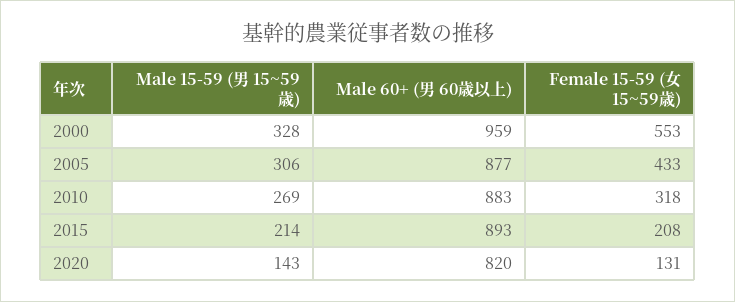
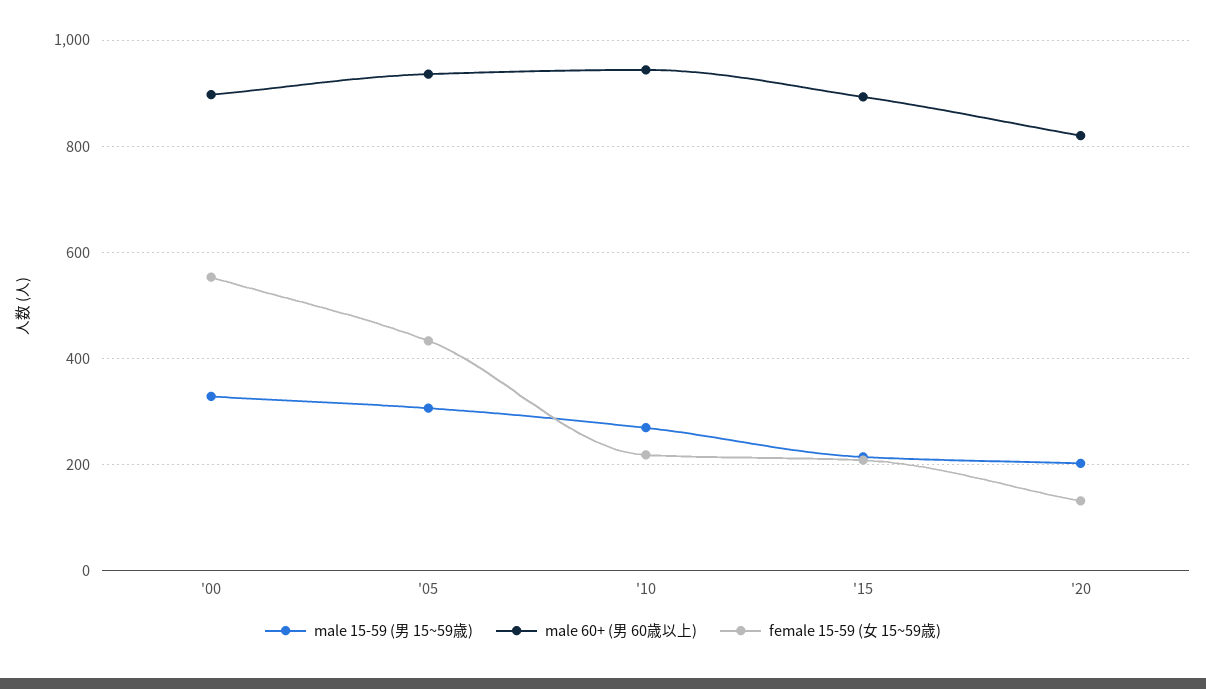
Male 60+ (男 60歳以上), 2000: 959 -> 900
Male 60+ (男 60歳以上), 2005: 877 -> 940
Male 60+ (男 60歳以上), 2010: 883 -> 940
Female 15-59 (女 15~59歳), 2010: 318 -> 220
Male 15-59 (男 15~59歳), 2020: 143 -> 200

